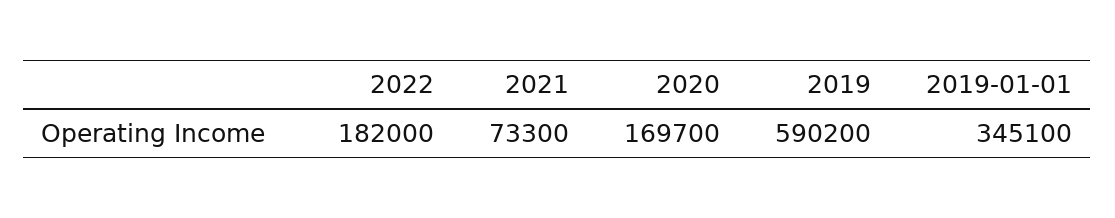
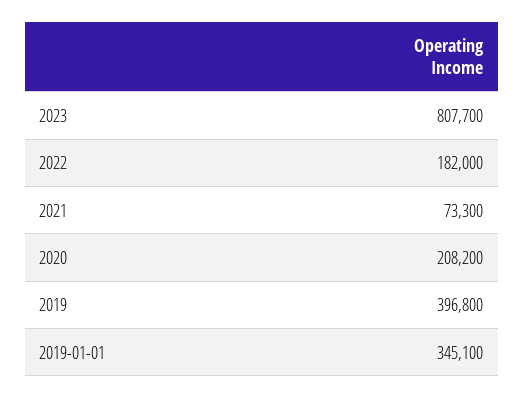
2020: 169700 -> 208200
2019: 590200 -> 396800
2023: none -> 807700

